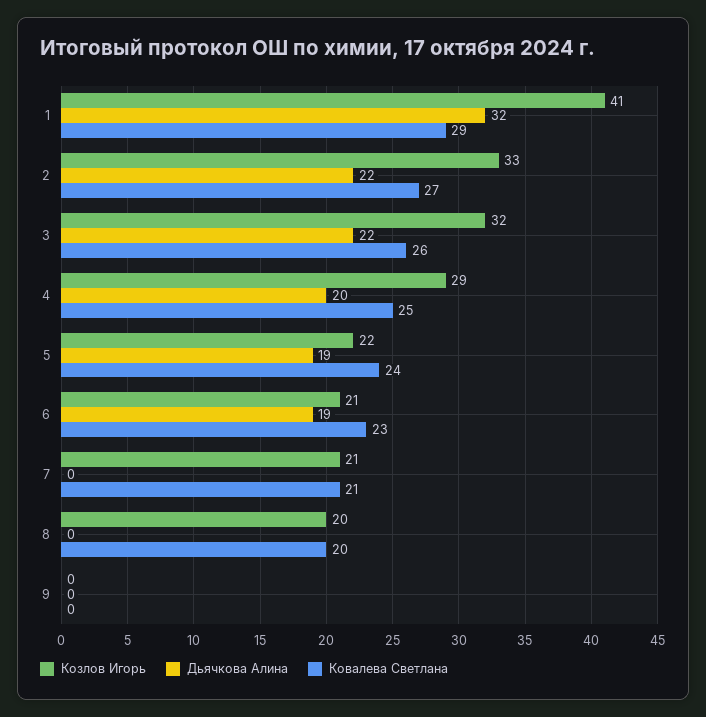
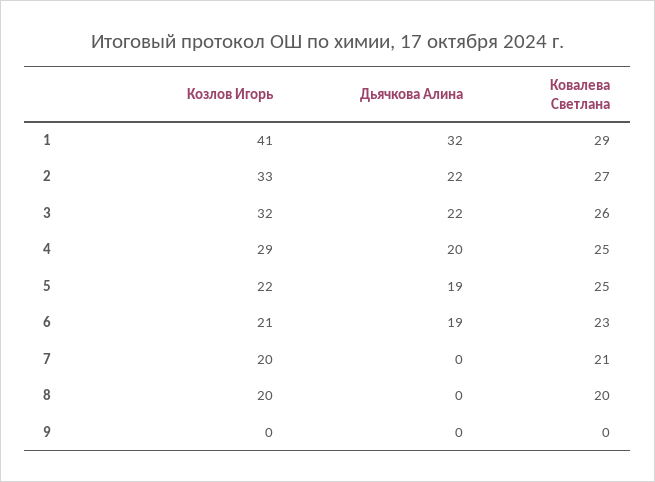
Ковалева Светлана, 5: 24 -> 25
Козлов Игорь, 7: 21 -> 20

